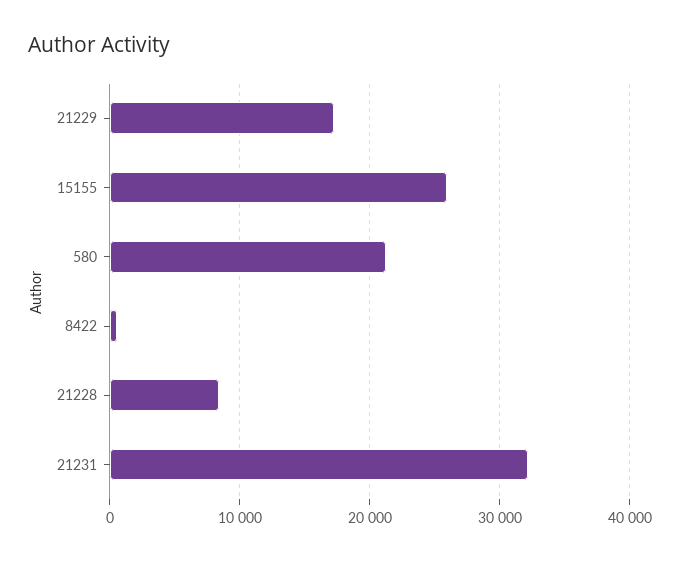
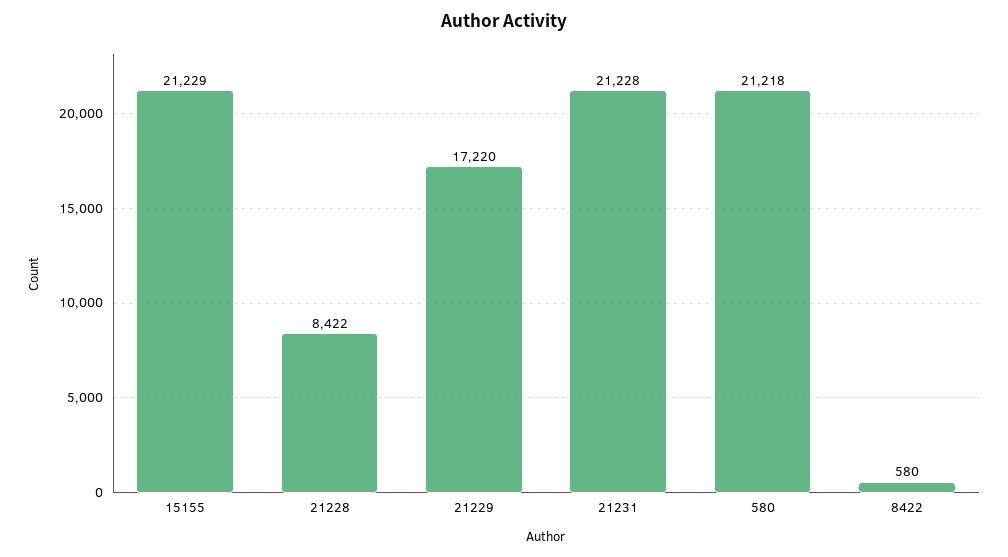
15155: 26000 -> 21229
21231: 32000 -> 21228

